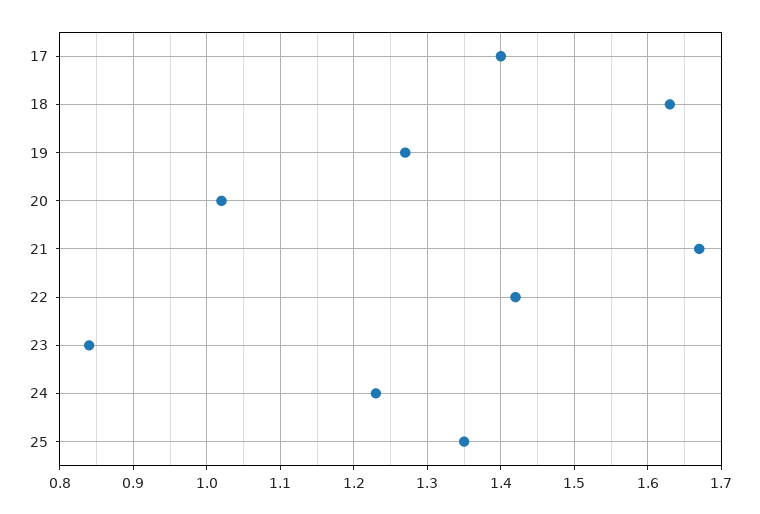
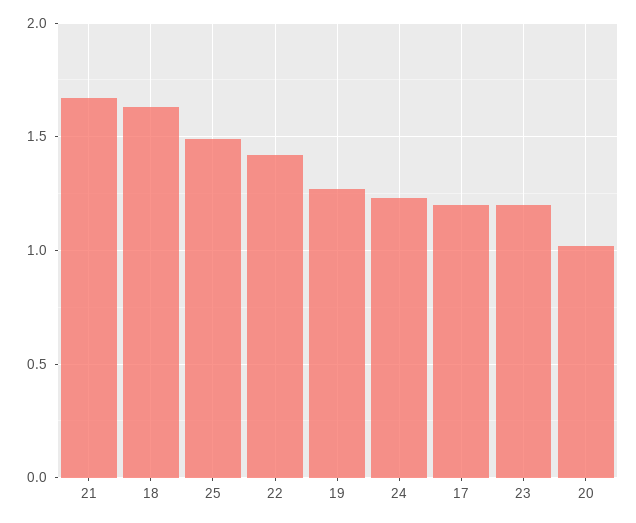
17: 1.4 -> 1.2
23: 0.84 -> 1.2
25: 1.35 -> 1.5

